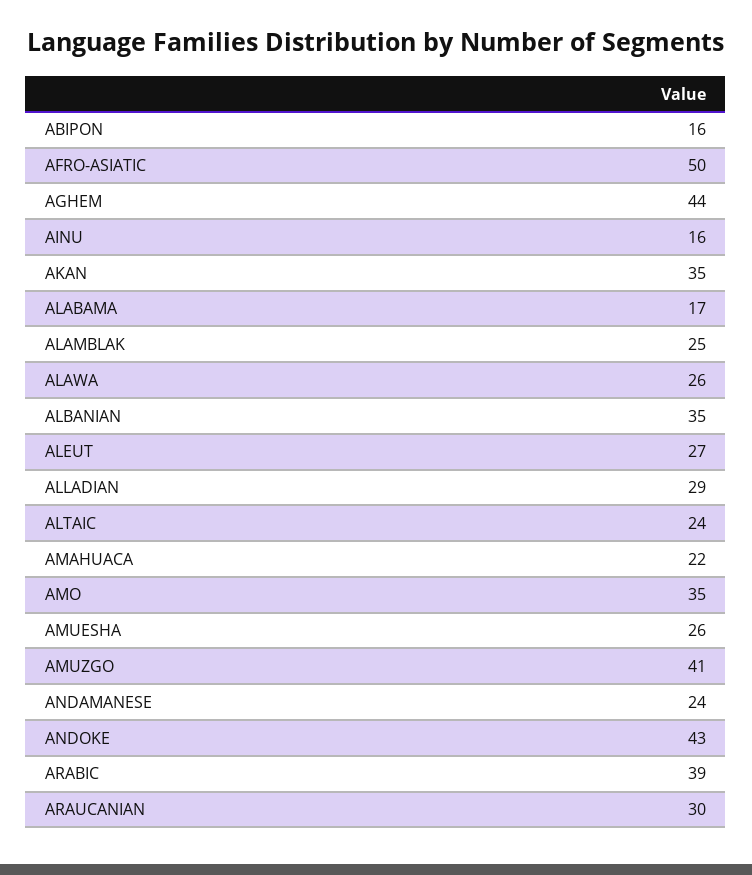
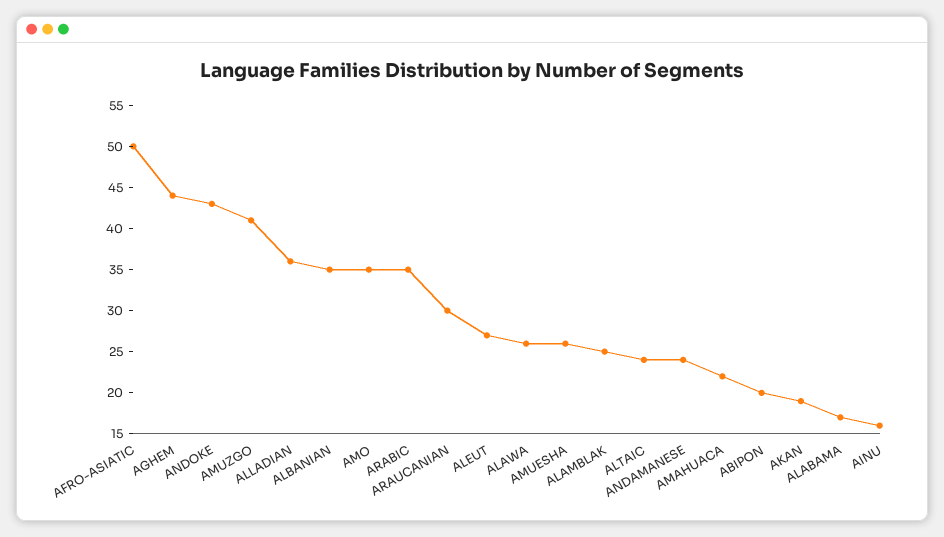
ABIPON: 16 -> 20
AKAN: 35 -> 19
ALLADIAN: 29 -> 36
ARABIC: 39 -> 35

